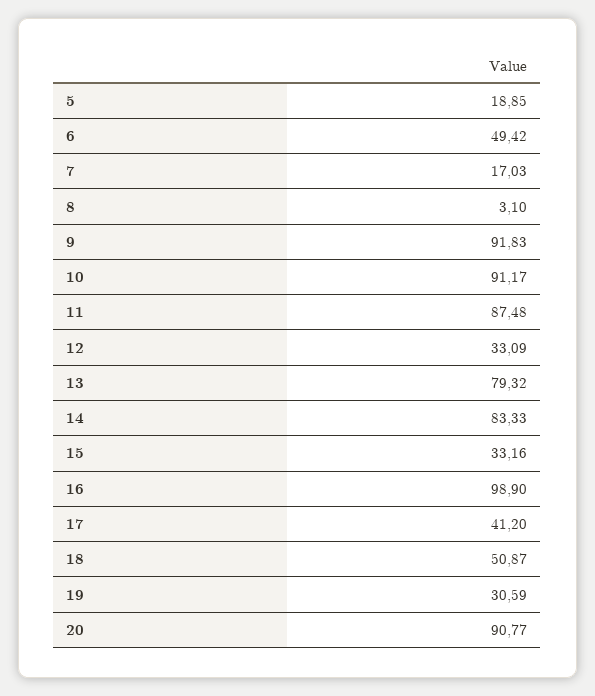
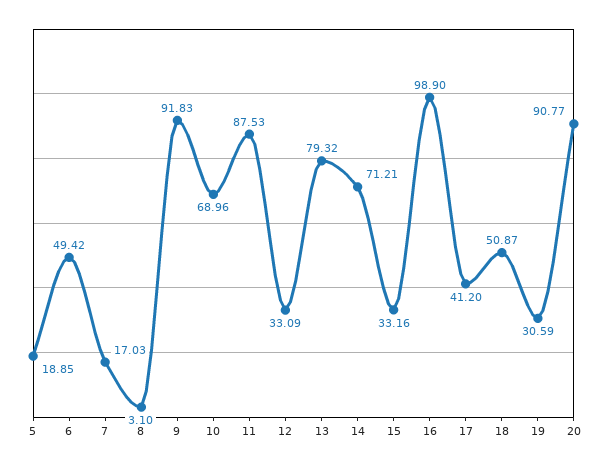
10: 91.17 -> 68.96
11: 87.48 -> 87.53
14: 83.33 -> 71.21

